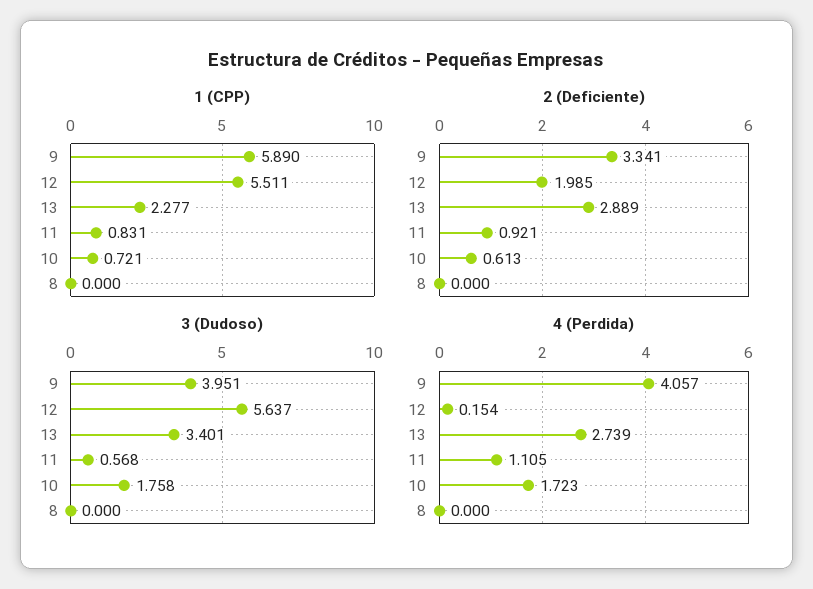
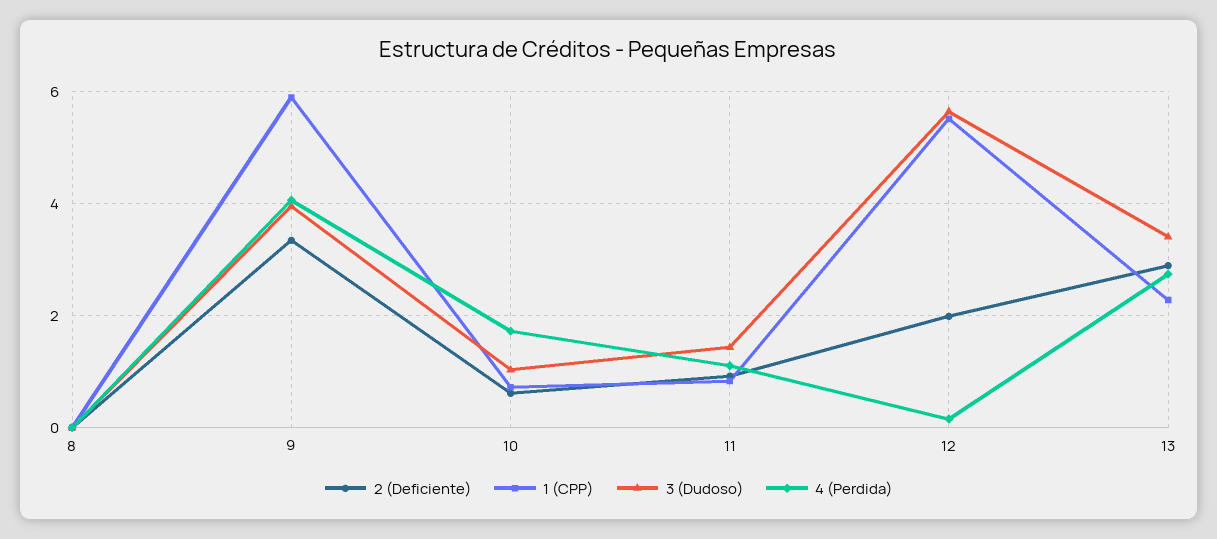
3 (Dudoso), 11: 0.568 -> 1.4
3 (Dudoso), 10: 1.758 -> 1

